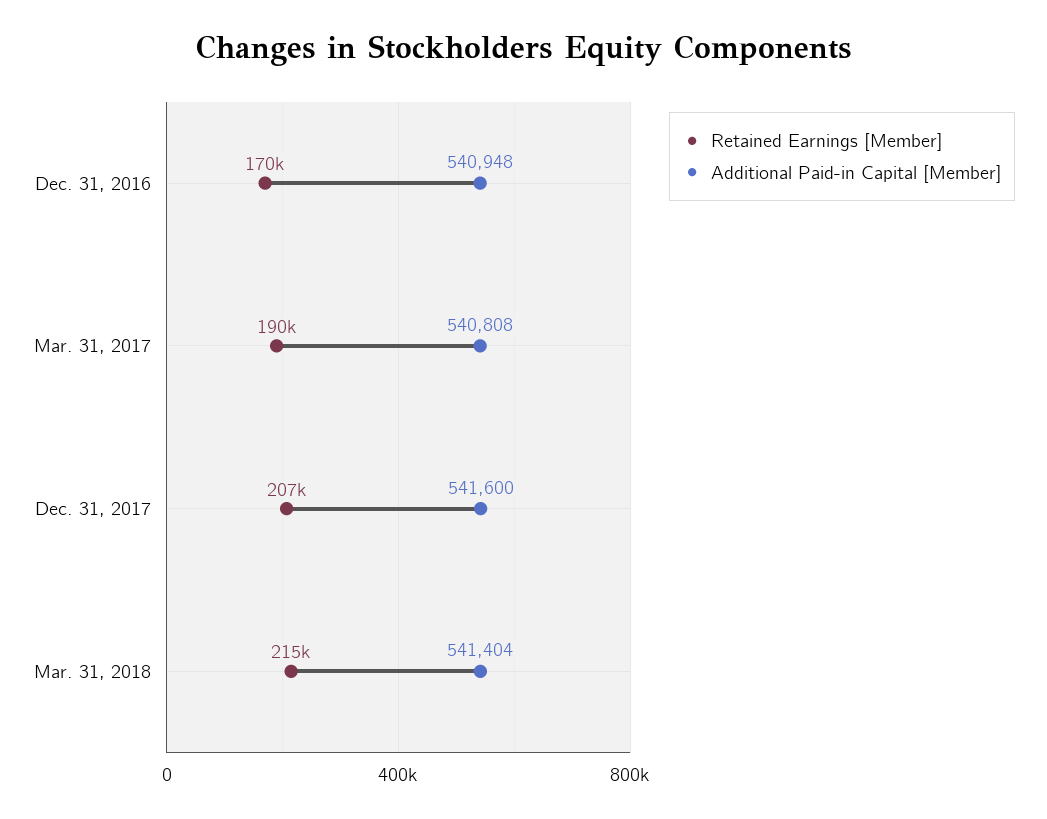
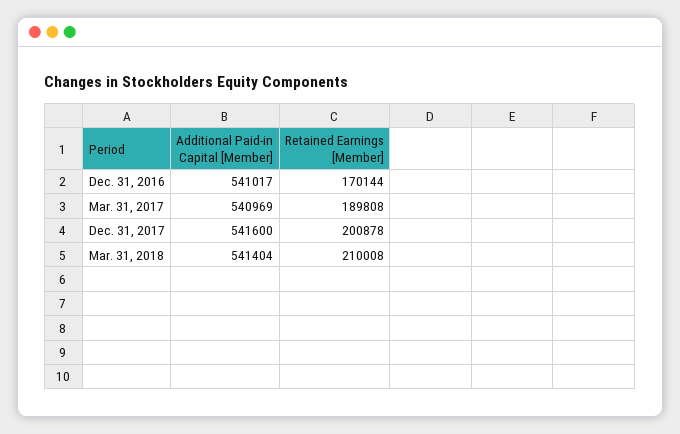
Additional Paid-in Capital [Member], Dec. 31, 2016: 540948 -> 541017
Additional Paid-in Capital [Member], Mar. 31, 2017: 540808 -> 540969
Retained Earnings [Member], Dec. 31, 2017: 207000 -> 200878
Retained Earnings [Member], Mar. 31, 2018: 215000 -> 210008

